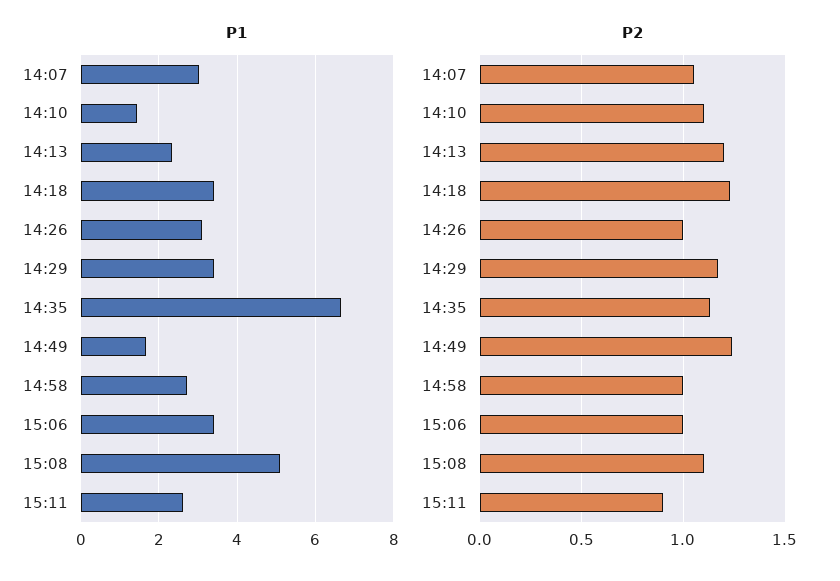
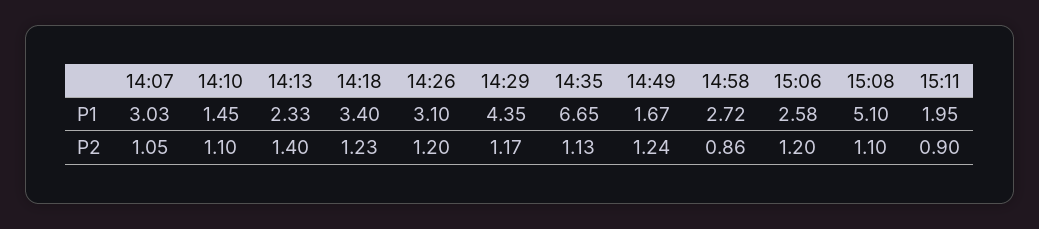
P1, 14:29: 3.4 -> 4.35
P1, 15:06: 3.4 -> 2.58
P1, 15:11: 2.6 -> 1.95
P2, 14:13: 1.2 -> 1.4
P2, 14:26: 1 -> 1.2
P2, 14:58: 1 -> 0.86
P2, 15:06: 1 -> 1.2

